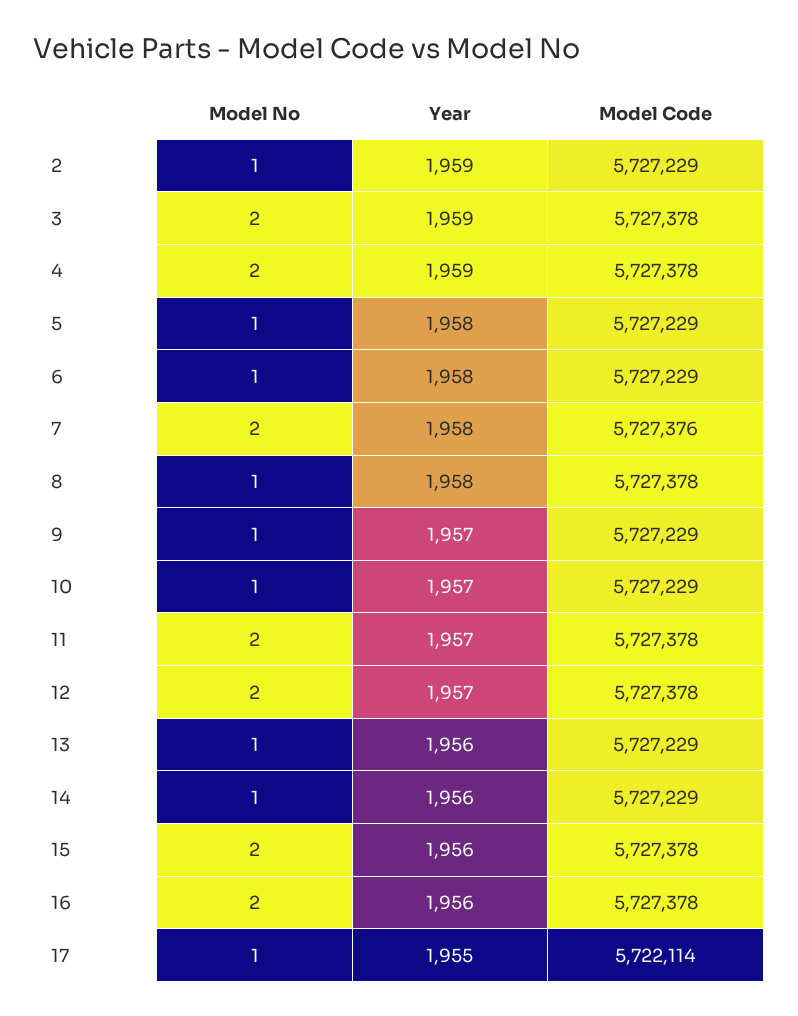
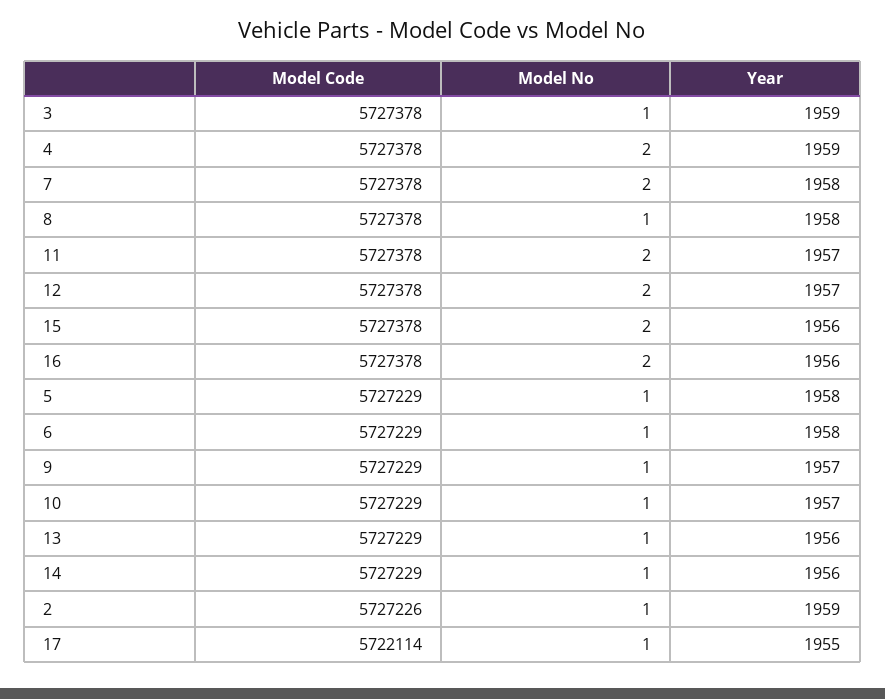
Model Code, 2: 5727229 -> 5727226
Model No, 3: 2 -> 1
Model Code, 7: 5727376 -> 5727378

